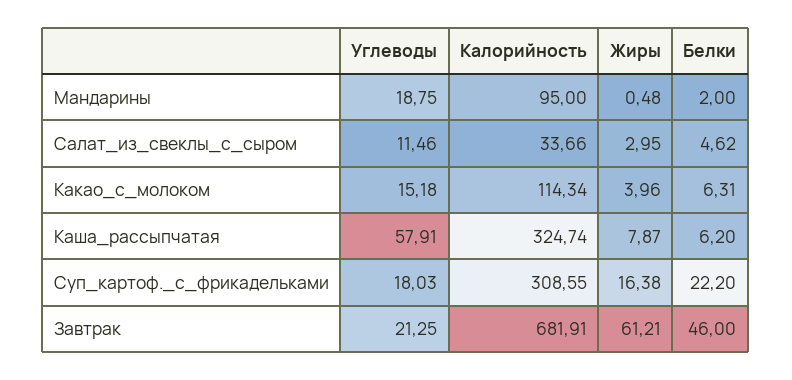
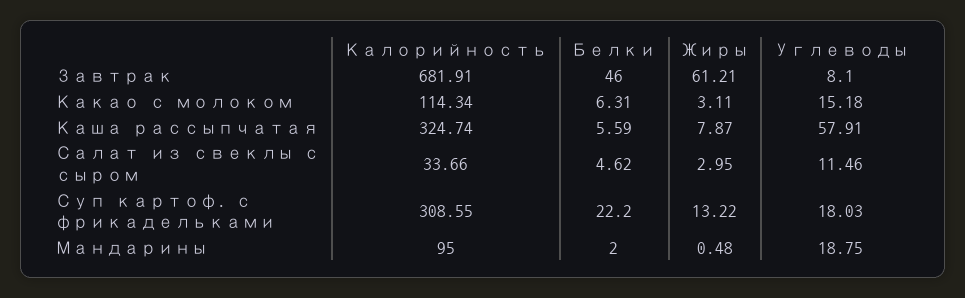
Жиры, Какао_с_молоком: 3.96 -> 3.11
Белки, Каша_рассыпчатая: 6.2 -> 5.59
Жиры, Суп_картоф._с_фрикадельками: 16.38 -> 13.22
Углеводы, Завтрак: 21.25 -> 8.1

